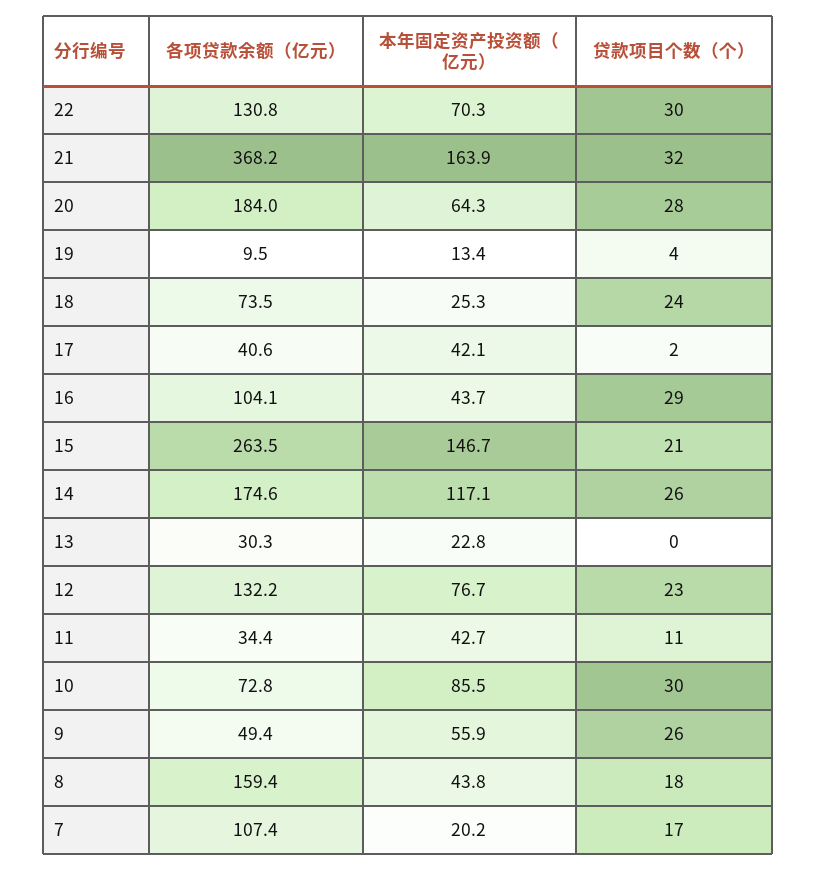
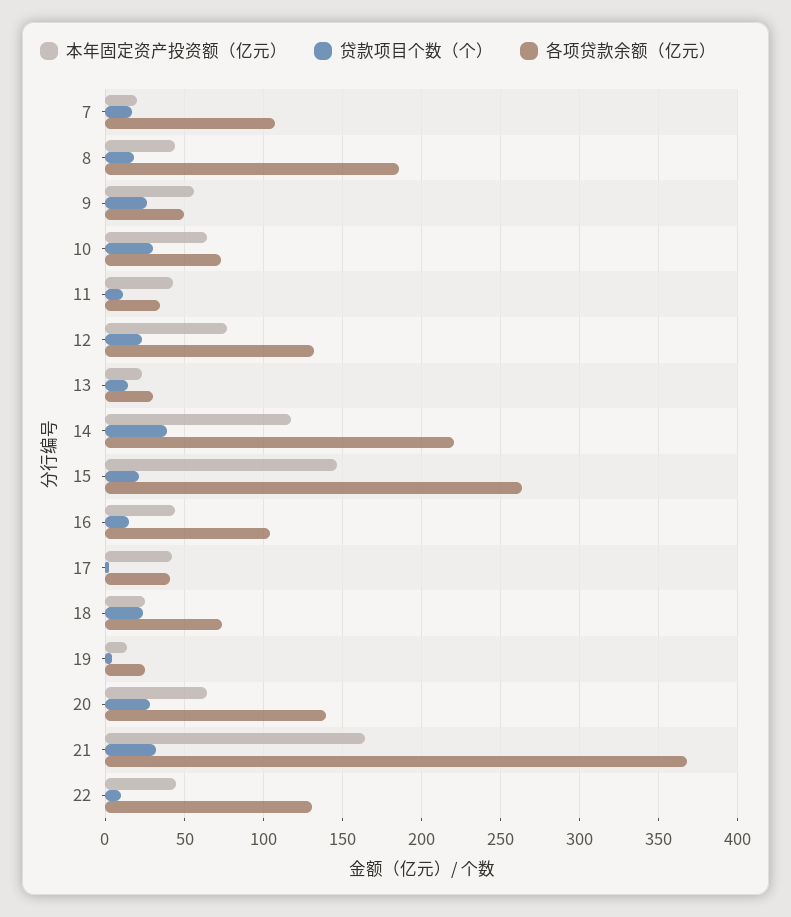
本年固定资产投资额（亿元）, 22: 70.3 -> 45
贷款项目个数（个）, 22: 30 -> 10
各项贷款余额（亿元）, 20: 184 -> 140
各项贷款余额（亿元）, 19: 9.5 -> 25
贷款项目个数（个）, 16: 29 -> 15
各项贷款余额（亿元）, 14: 174.6 -> 220
贷款项目个数（个）, 14: 26 -> 40
贷款项目个数（个）, 13: 0 -> 15
本年固定资产投资额（亿元）, 10: 85.5 -> 65
各项贷款余额（亿元）, 8: 159.4 -> 185

